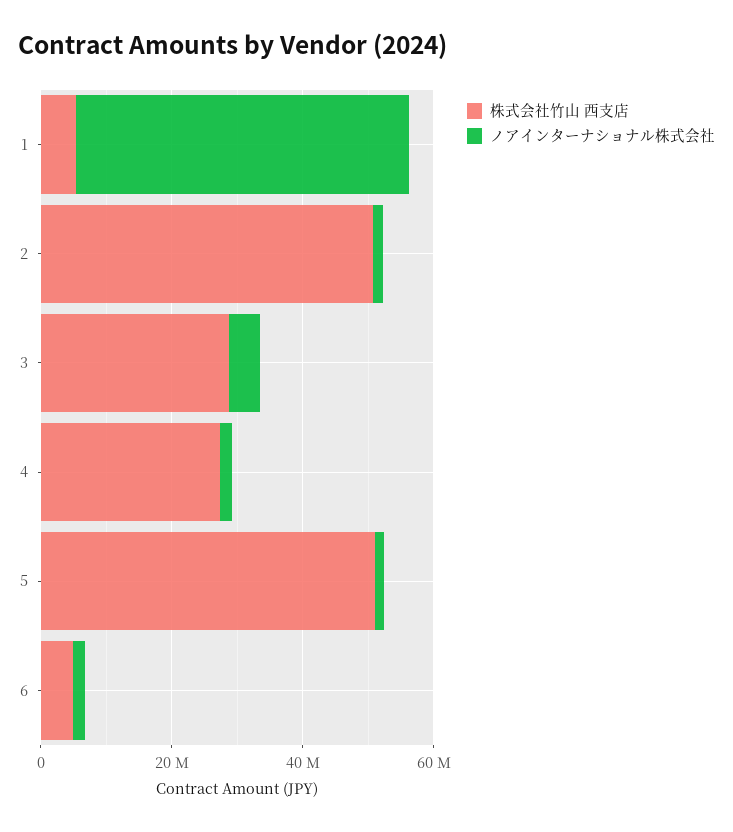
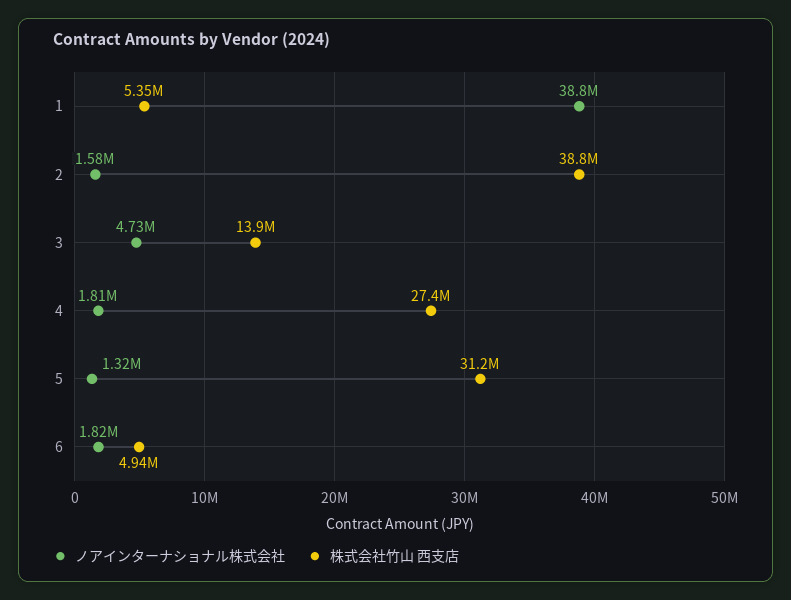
ノアインターナショナル株式会社, 1: 50000000 -> 38800000
株式会社竹山 西支店, 2: 50000000 -> 38800000
株式会社竹山 西支店, 3: 30000000 -> 13900000
株式会社竹山 西支店, 5: 50000000 -> 31200000

